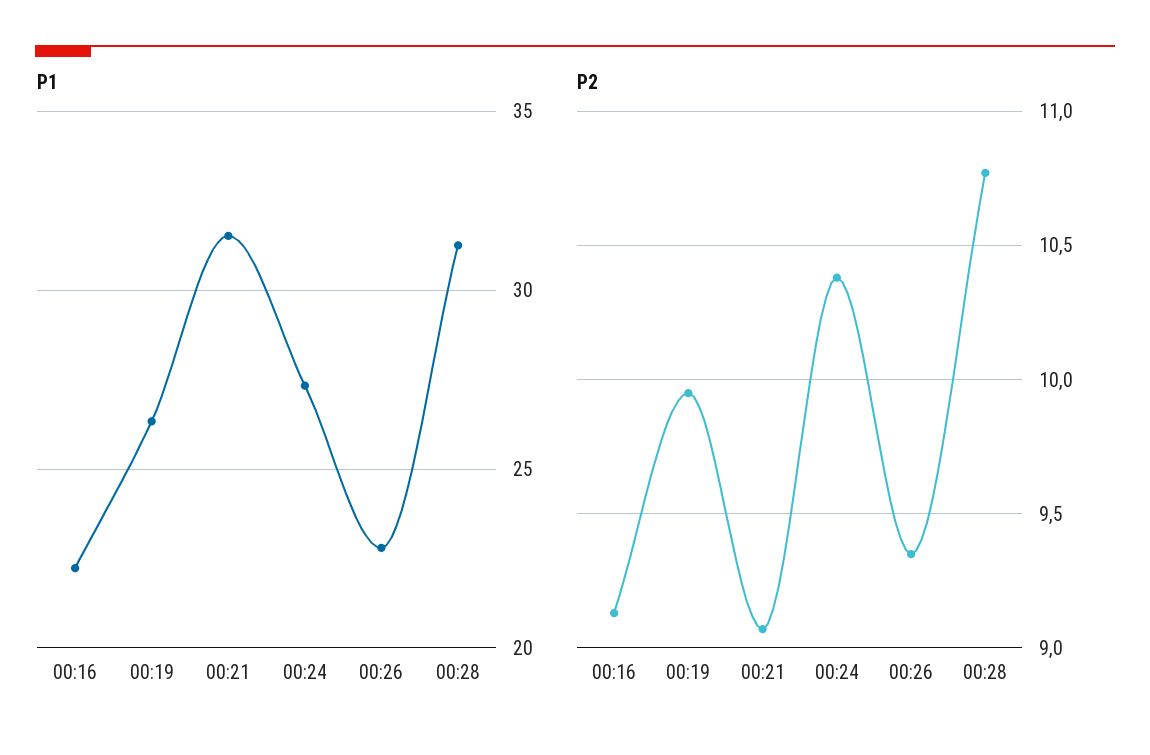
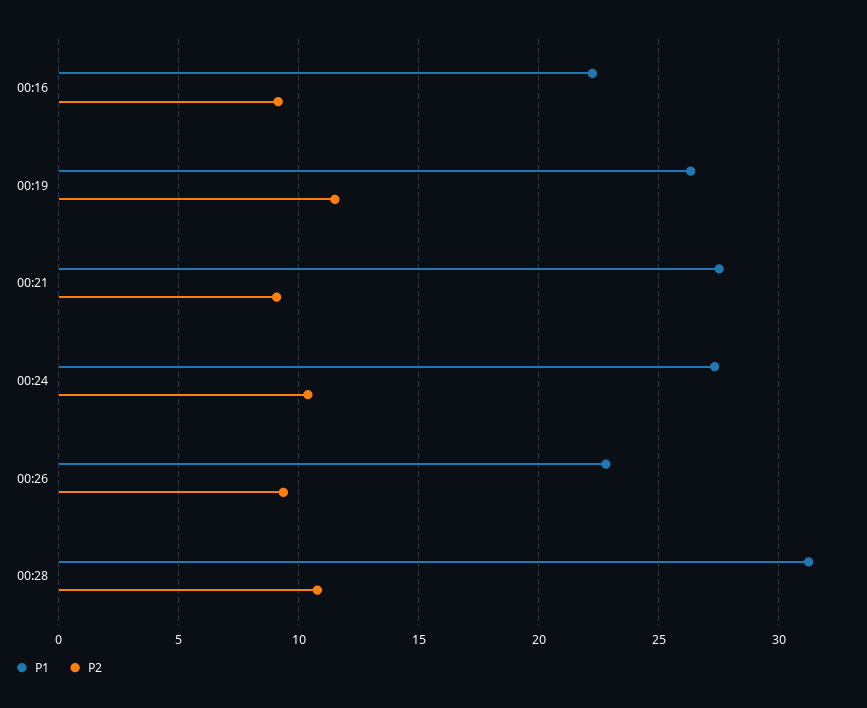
P1, 00:21: 31.5 -> 27.5
P2, 00:19: 9.95 -> 11.5

